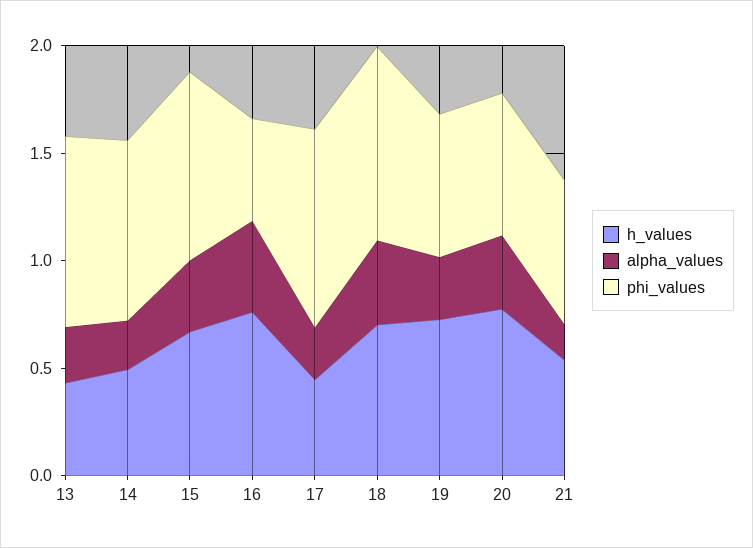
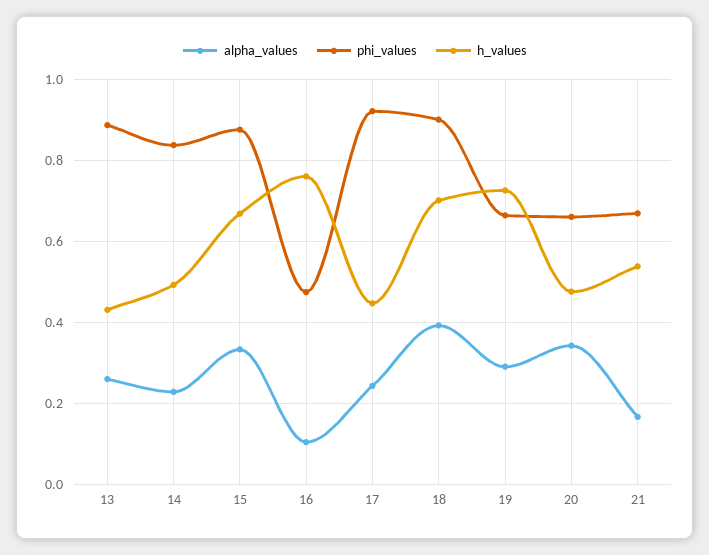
alpha_values, 16: 0.4 -> 0.1
h_values, 20: 0.8 -> 0.48

